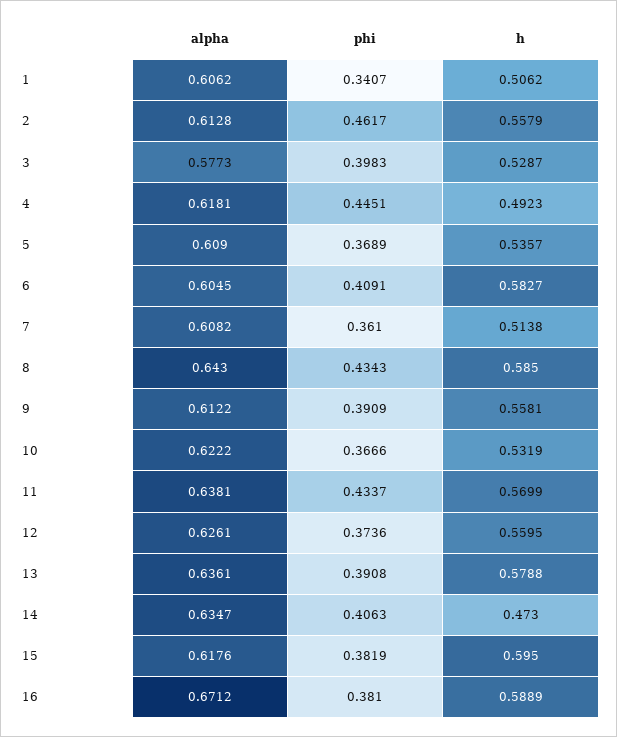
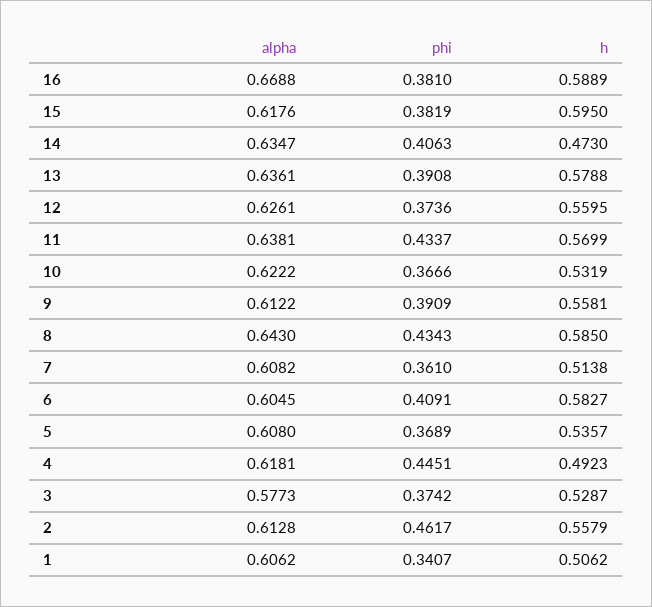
phi, 3: 0.3983 -> 0.3742
alpha, 5: 0.609 -> 0.608
alpha, 16: 0.6712 -> 0.6688

